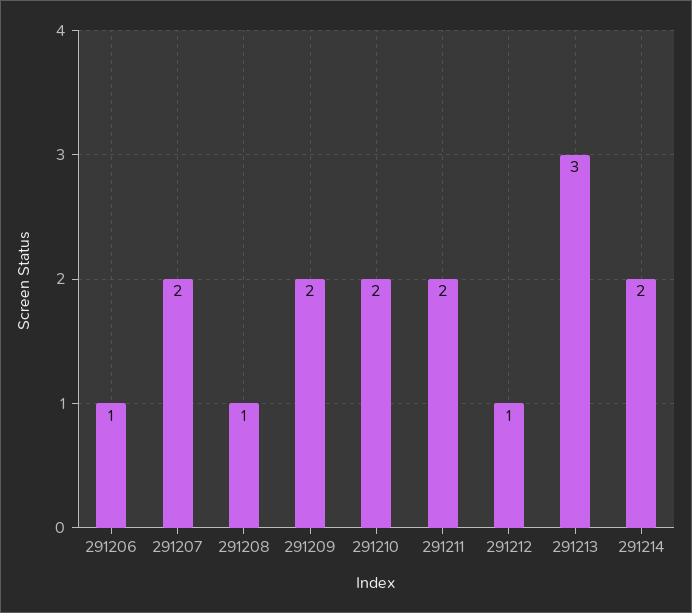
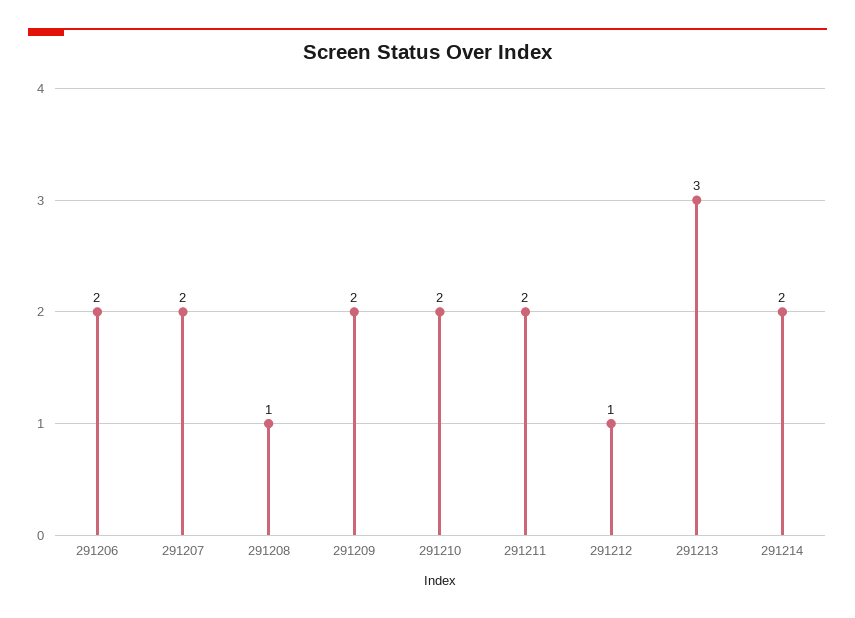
291206: 1 -> 2

